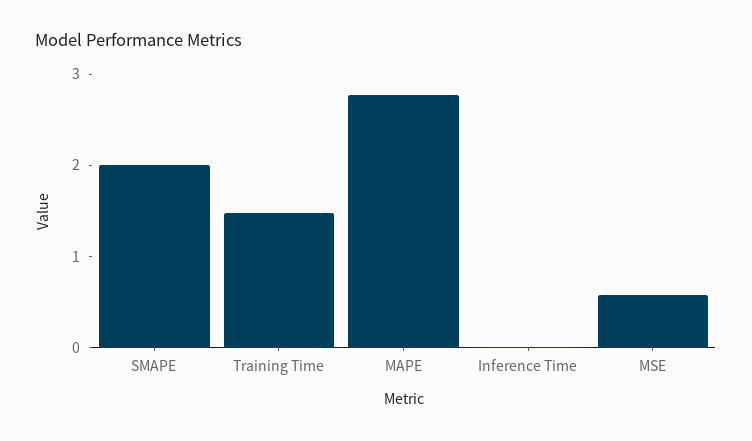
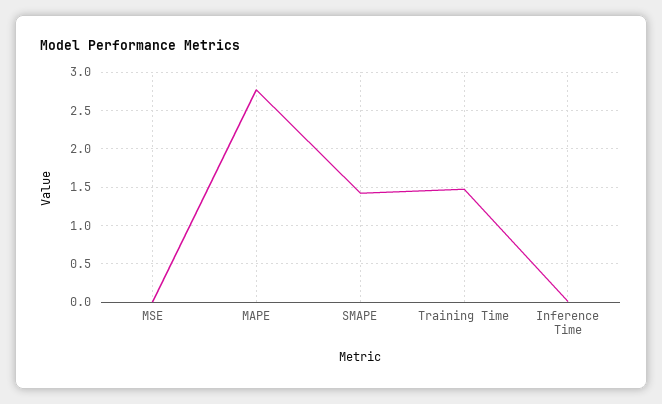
SMAPE: 2 -> 1.4
MSE: 0.6 -> 0

